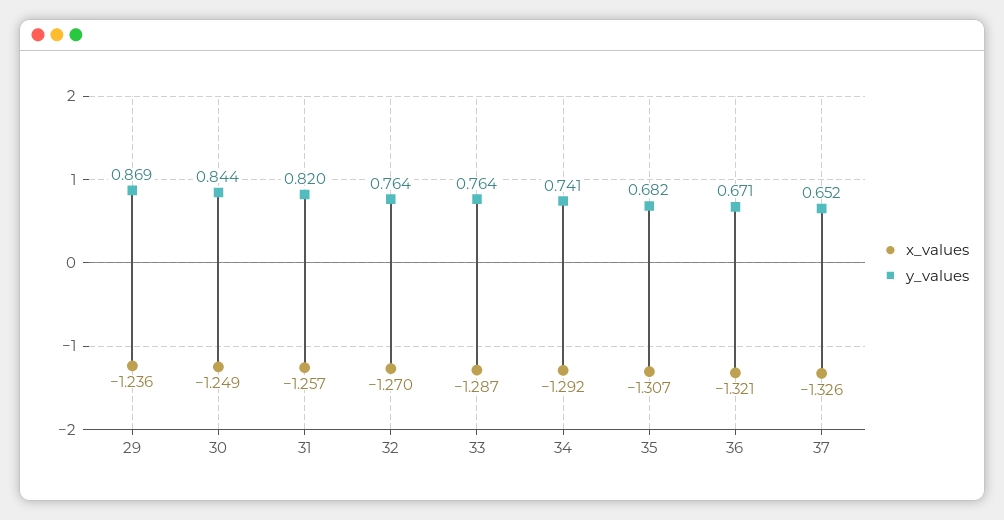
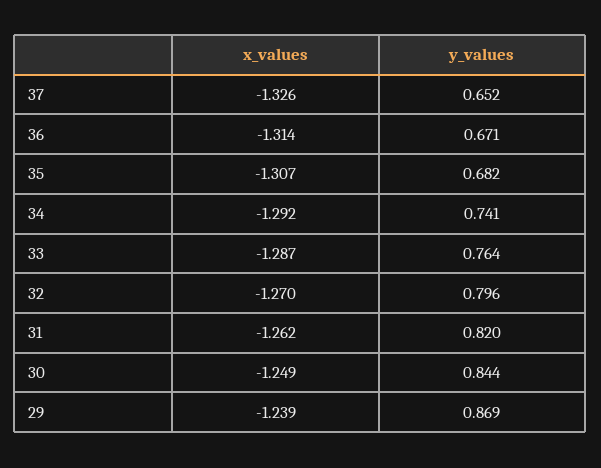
x_values, 29: -1.236 -> -1.239
x_values, 31: -1.257 -> -1.262
y_values, 32: 0.764 -> 0.796
x_values, 36: -1.321 -> -1.314

